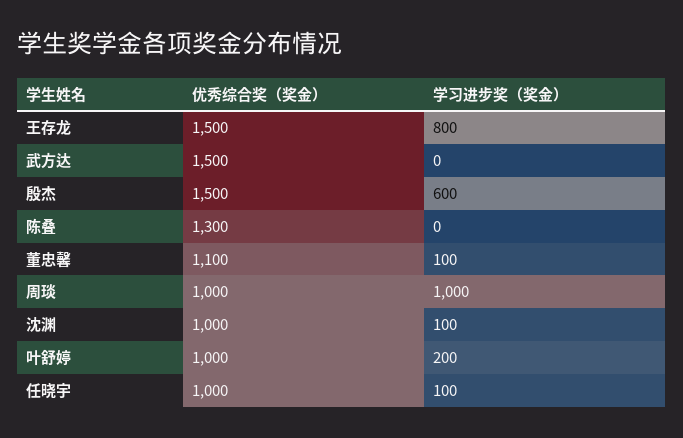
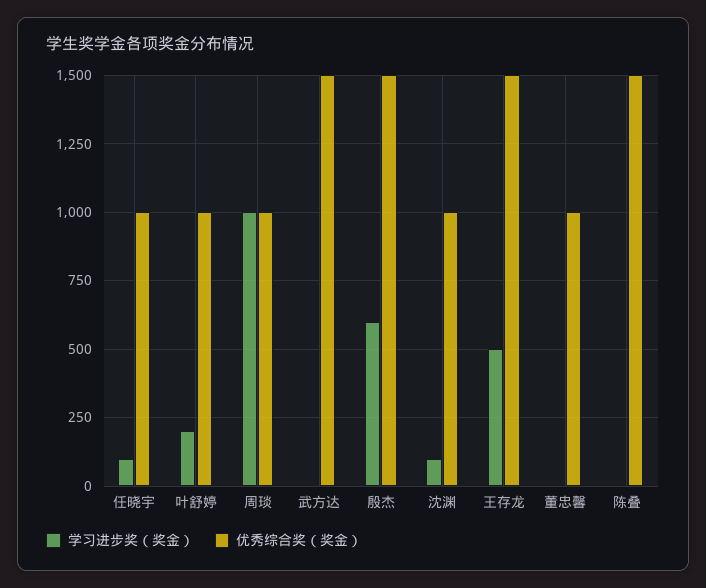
学习进步奖（奖金）, 王存龙: 800 -> 500
优秀综合奖（奖金）, 陈叠: 1300 -> 1500
优秀综合奖（奖金）, 董忠馨: 1100 -> 1000
学习进步奖（奖金）, 董忠馨: 100 -> 0

